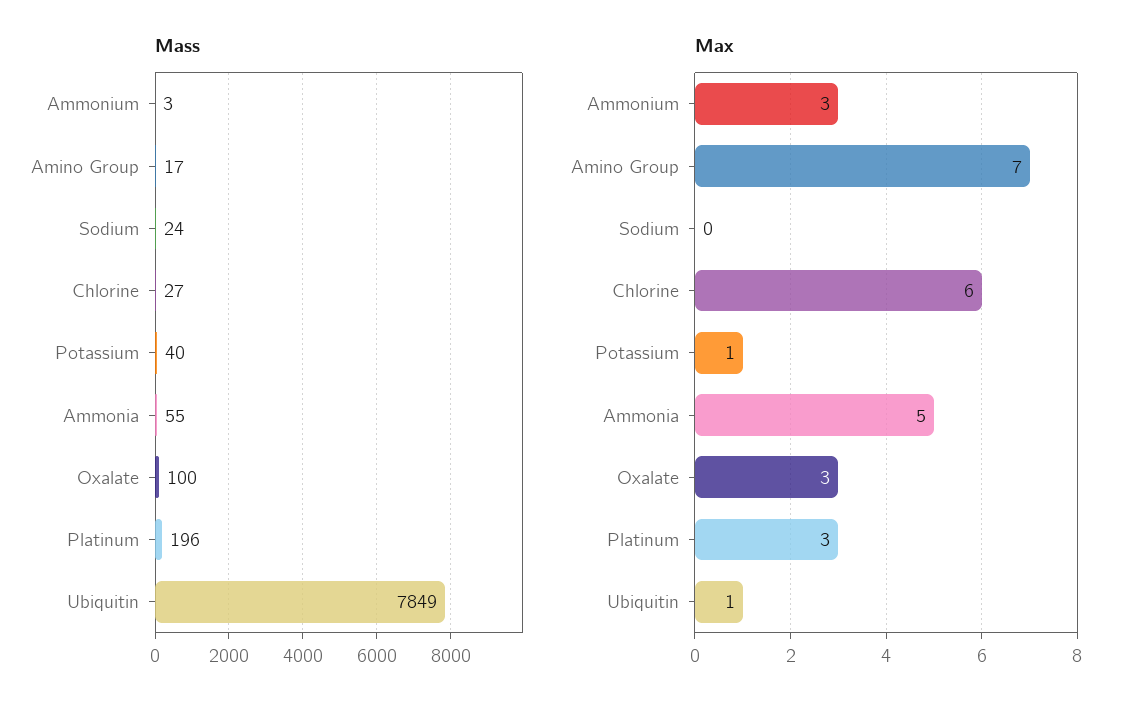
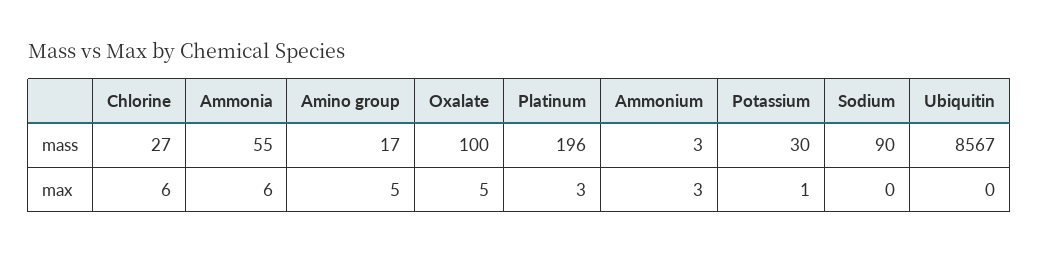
Mass, Sodium: 24 -> 90
Mass, Potassium: 40 -> 30
Mass, Ubiquitin: 7849 -> 8567
Max, Amino Group: 7 -> 5
Max, Ammonia: 5 -> 6
Max, Oxalate: 3 -> 5
Max, Ubiquitin: 1 -> 0

